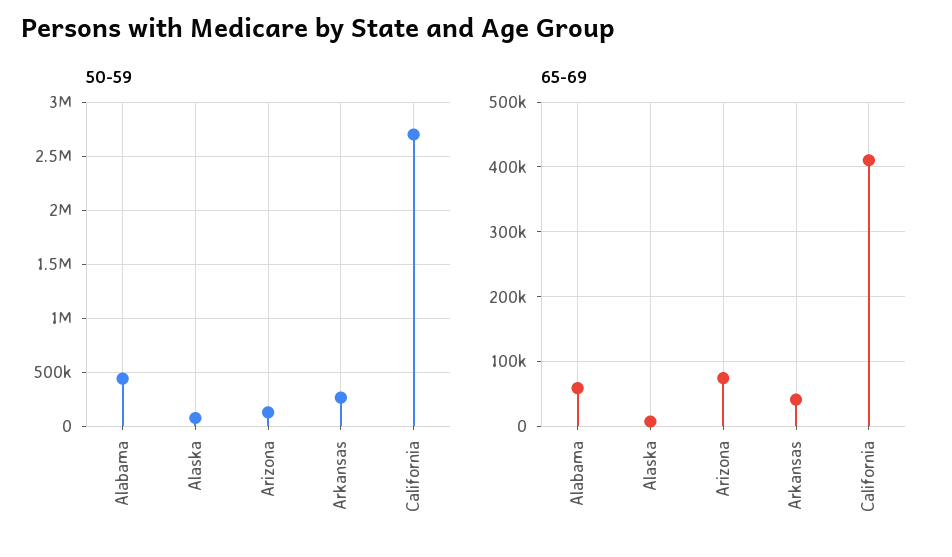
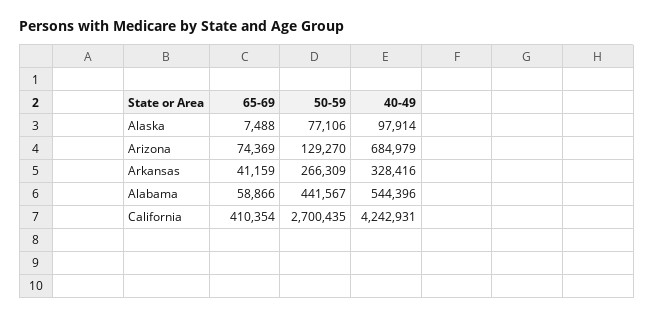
40-49, Alaska: none -> 97914
40-49, Arizona: none -> 684979
40-49, Arkansas: none -> 328416
40-49, Alabama: none -> 544396
40-49, California: none -> 4242931

